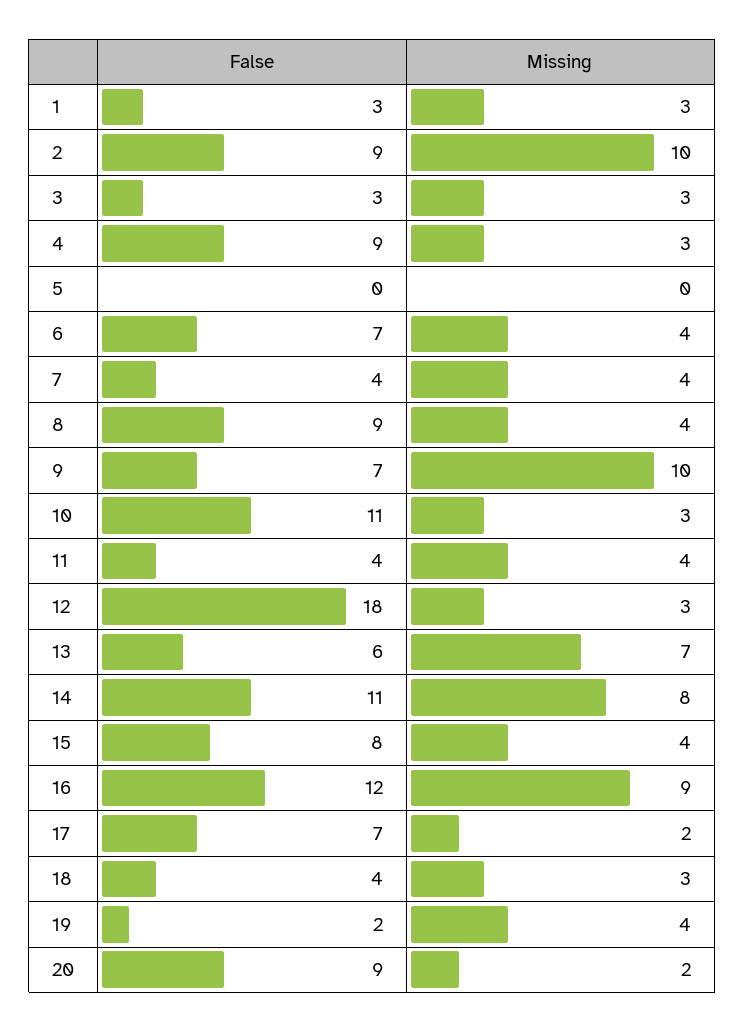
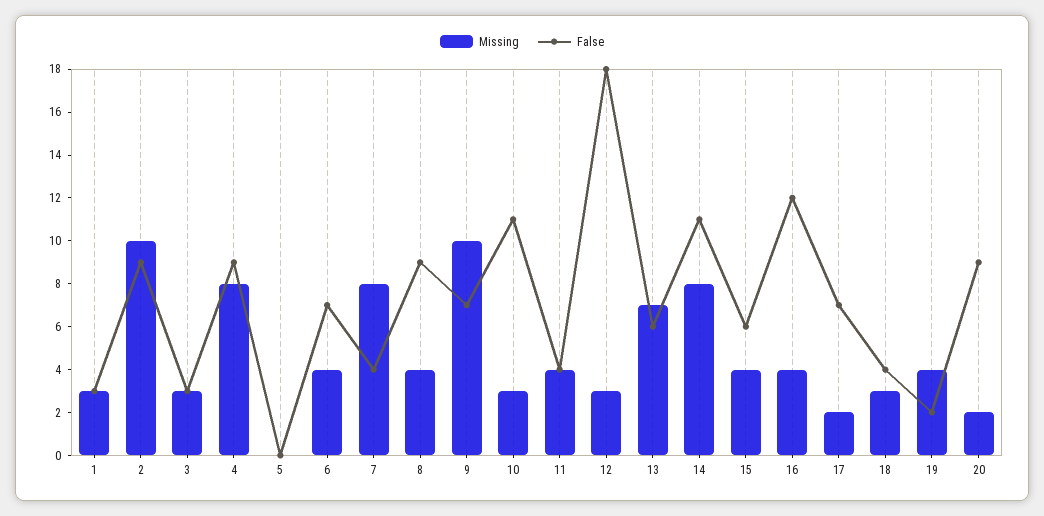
Missing, 4: 3 -> 8
Missing, 7: 4 -> 8
False, 15: 8 -> 6
Missing, 16: 9 -> 4

